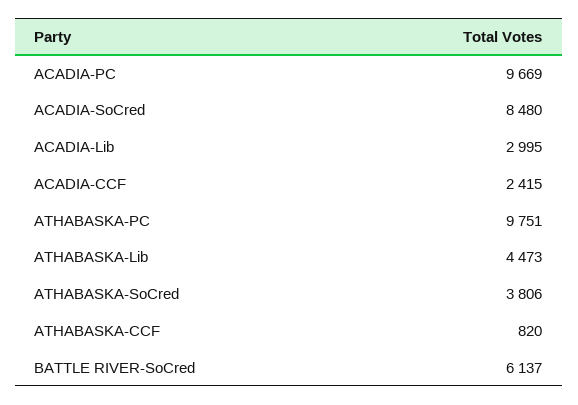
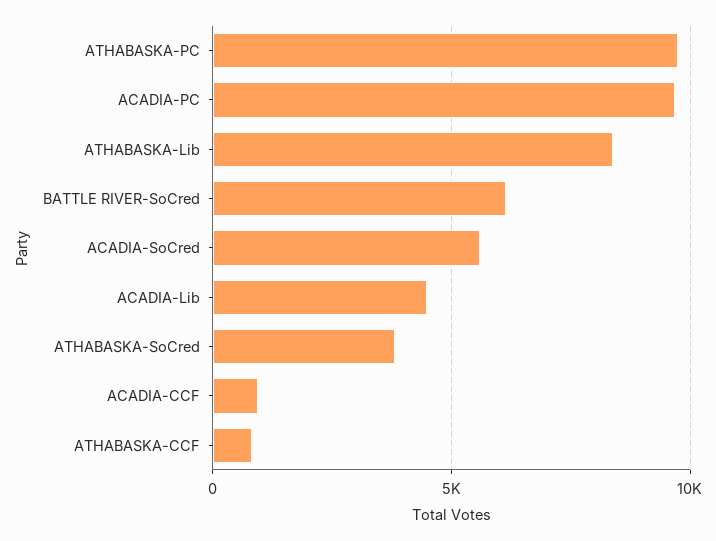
ACADIA-SoCred: 8480 -> 5500
ACADIA-Lib: 2995 -> 4500
ACADIA-CCF: 2415 -> 1000
ATHABASKA-Lib: 4473 -> 8500

